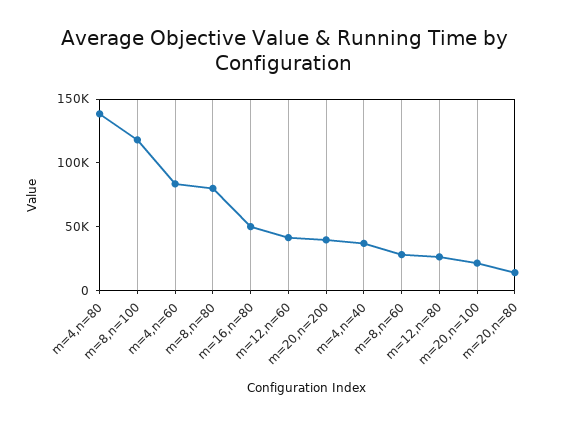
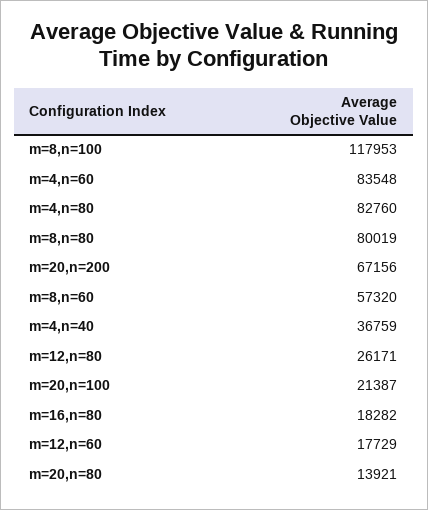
m=4,n=80: 140000 -> 82760
m=16,n=80: 50000 -> 18282
m=12,n=60: 40000 -> 17729
m=20,n=200: 40000 -> 67156
m=8,n=60: 30000 -> 57320

